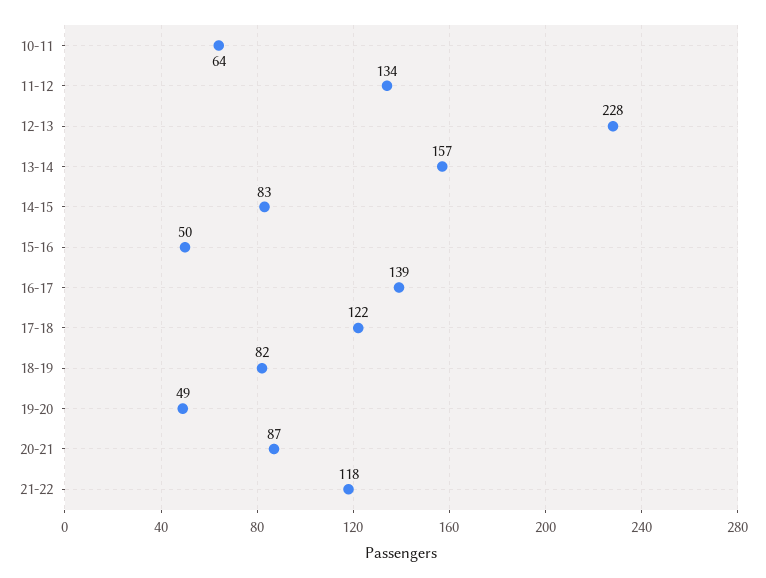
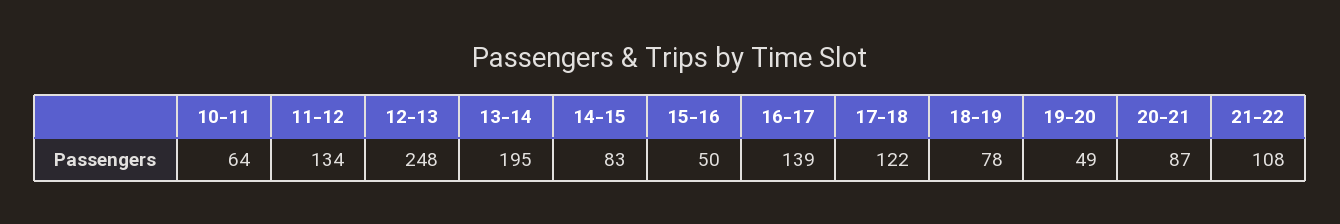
12-13: 228 -> 248
13-14: 157 -> 195
18-19: 82 -> 78
21-22: 118 -> 108

